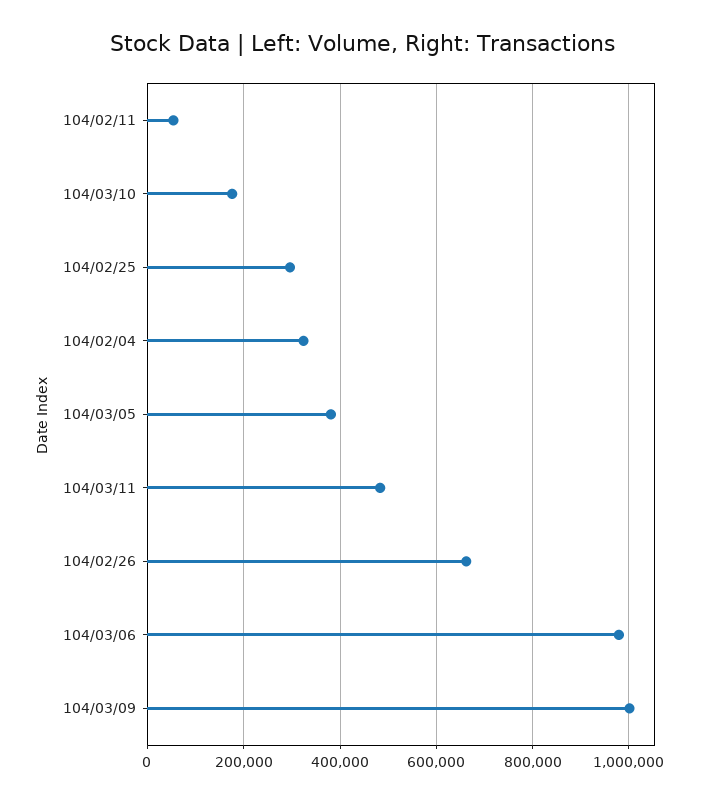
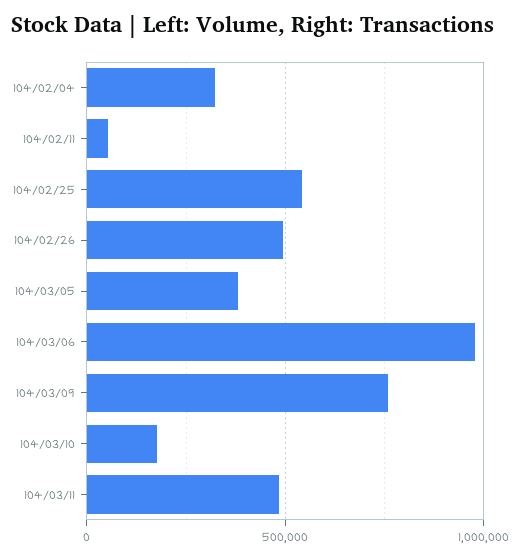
104/02/25: 300000 -> 550000
104/02/26: 660000 -> 500000
104/03/09: 1000000 -> 750000

